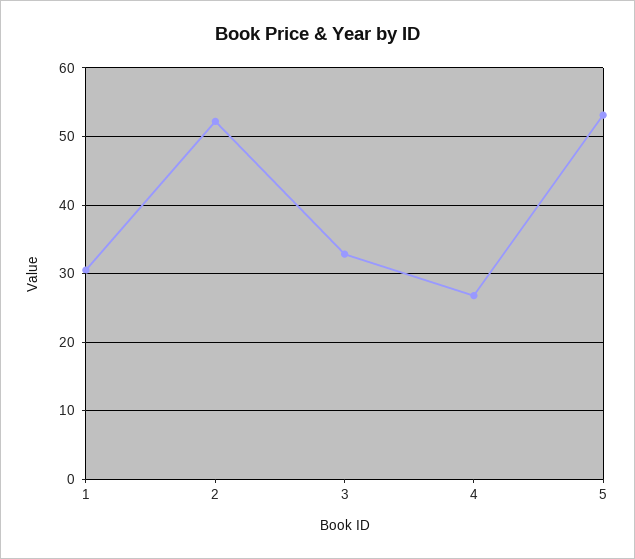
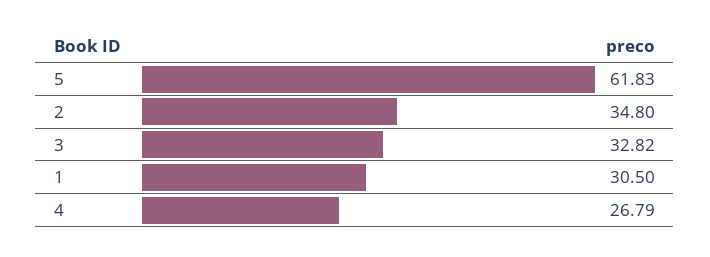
2: 52 -> 34.8
5: 53 -> 61.83

